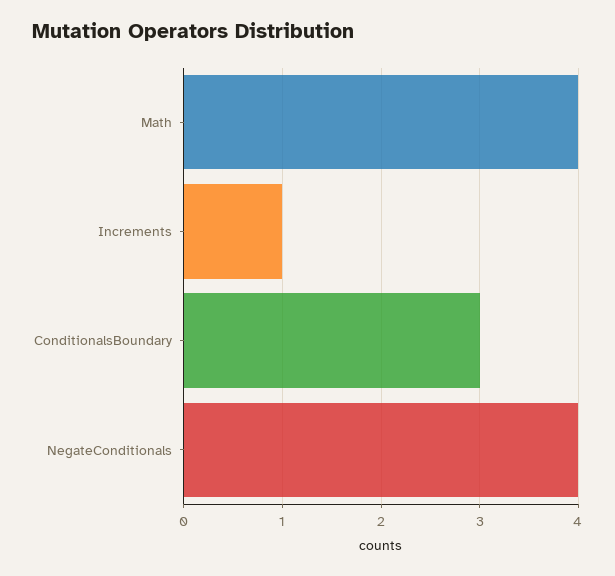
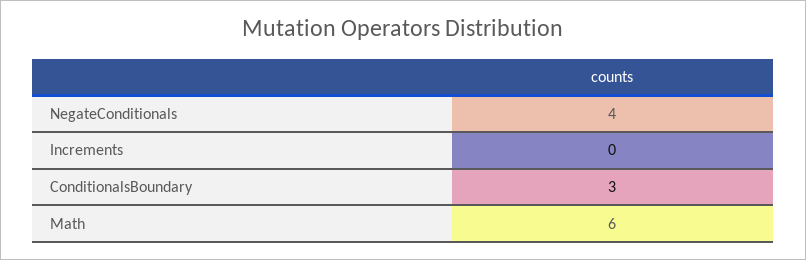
Math: 4 -> 6
Increments: 1 -> 0

